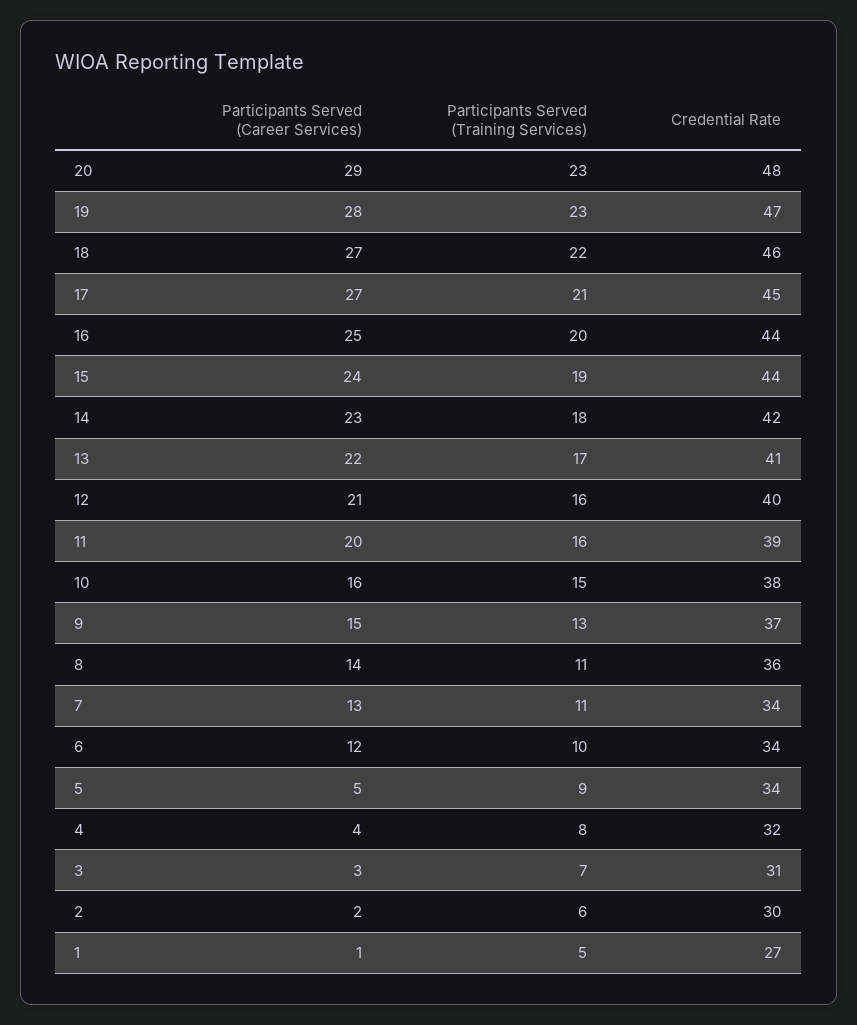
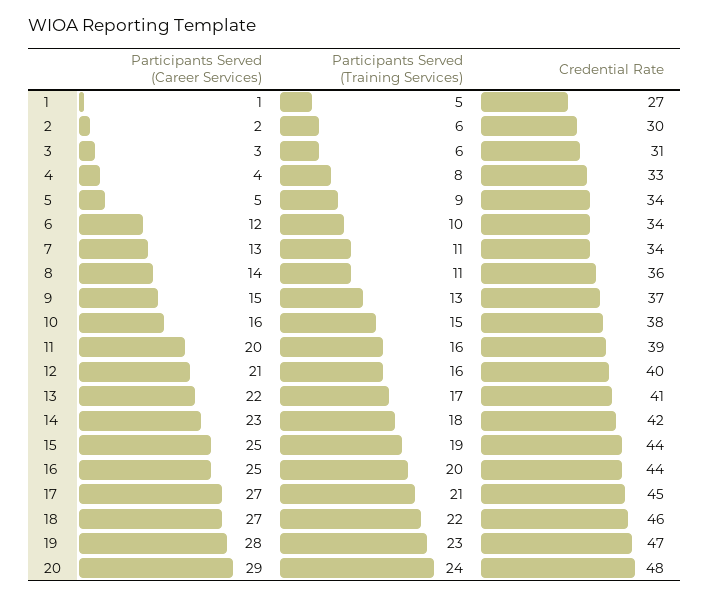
Participants Served (Training Services), 20: 23 -> 24
Participants Served (Career Services), 15: 24 -> 25
Credential Rate, 4: 32 -> 33
Participants Served (Training Services), 3: 7 -> 6

